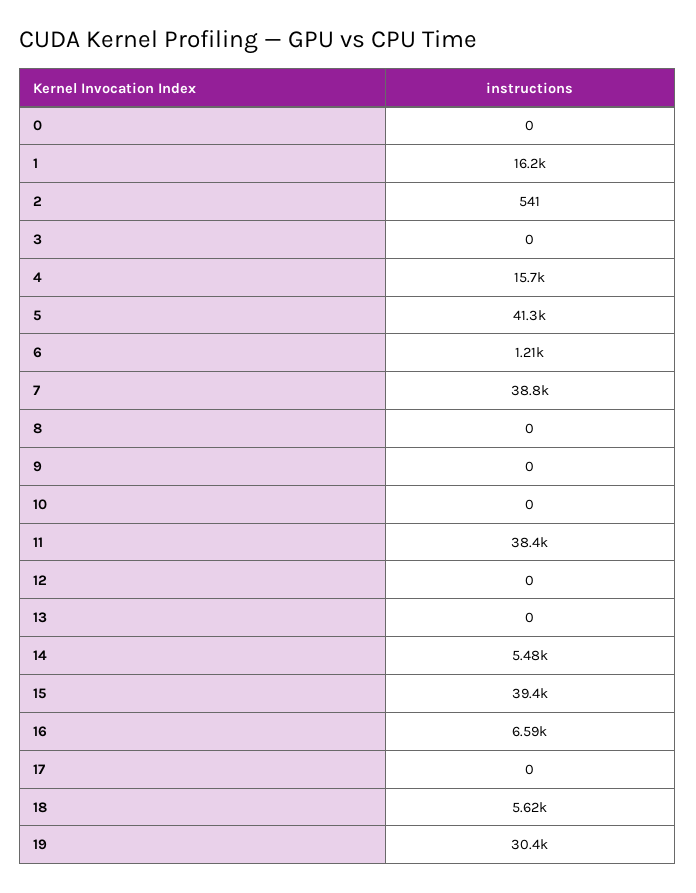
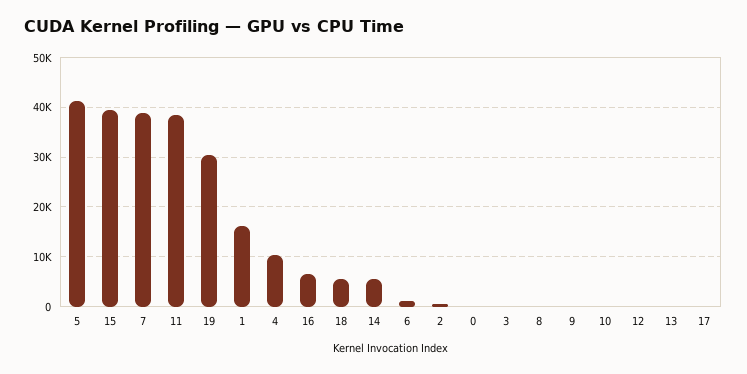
4: 15700 -> 10000

